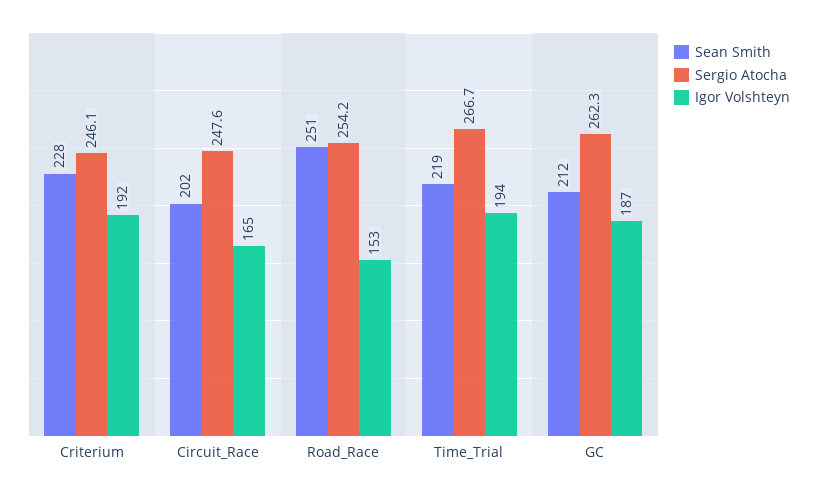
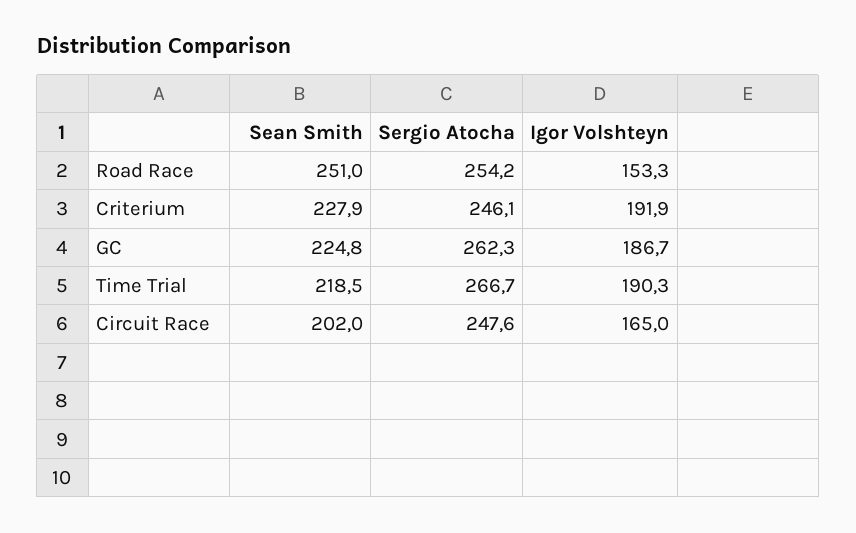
Igor Volshteyn, Time_Trial: 194 -> 190.3
Sean Smith, GC: 212 -> 224.8

